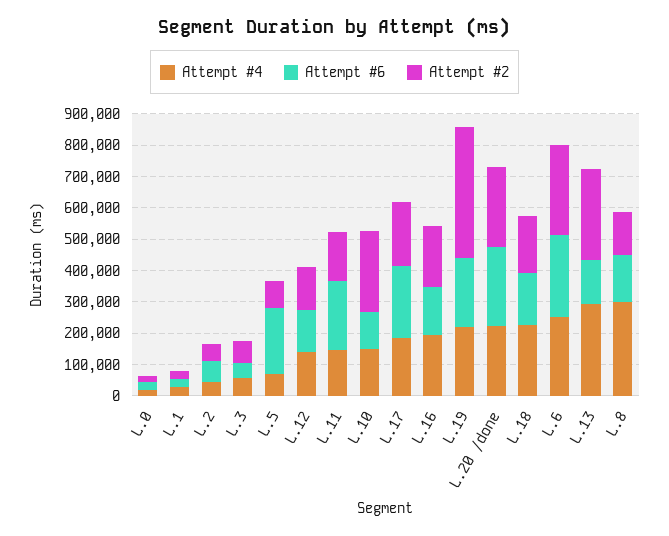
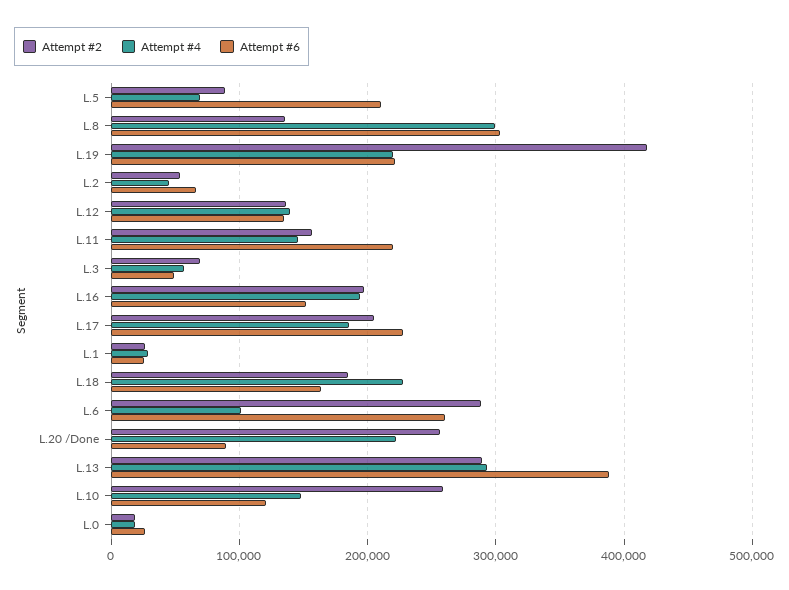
Attempt #6, L.20 /done: 250000 -> 90000
Attempt #4, L.6: 250000 -> 100000
Attempt #6, L.13: 150000 -> 390000
Attempt #6, L.8: 150000 -> 300000

